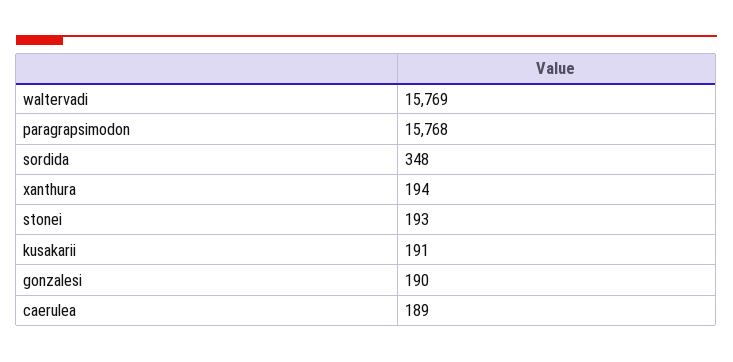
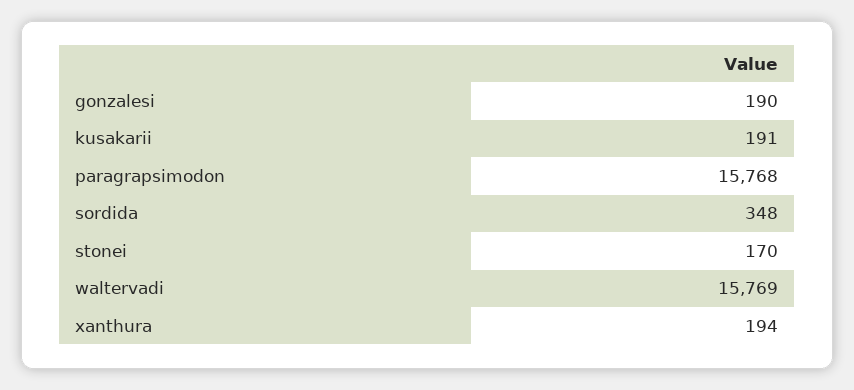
stonei: 193 -> 170
caerulea: 189 -> none

